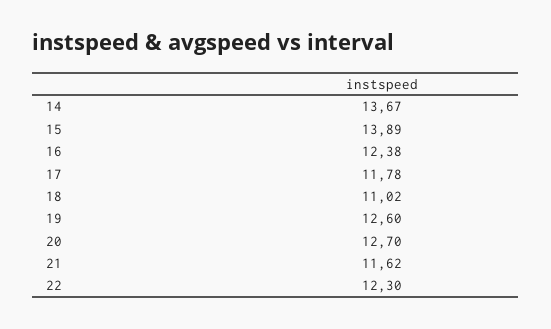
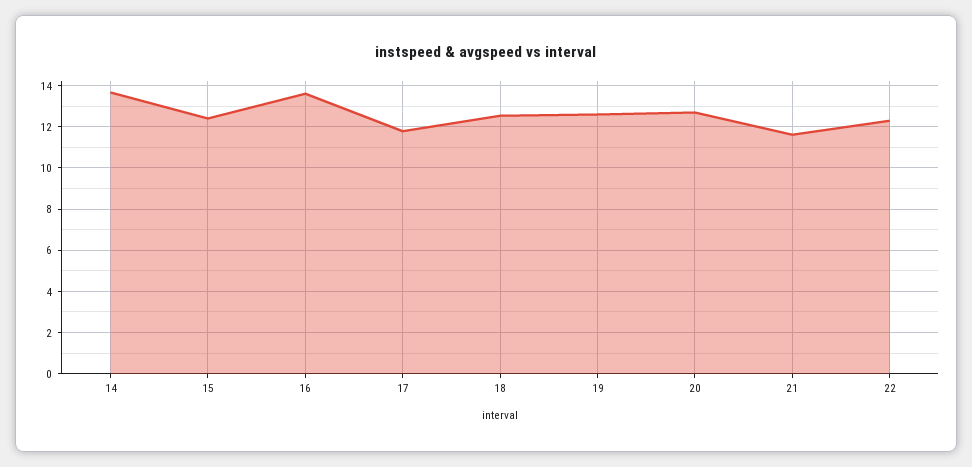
15: 13.89 -> 12.5
16: 12.38 -> 13.5
18: 11.02 -> 12.5

